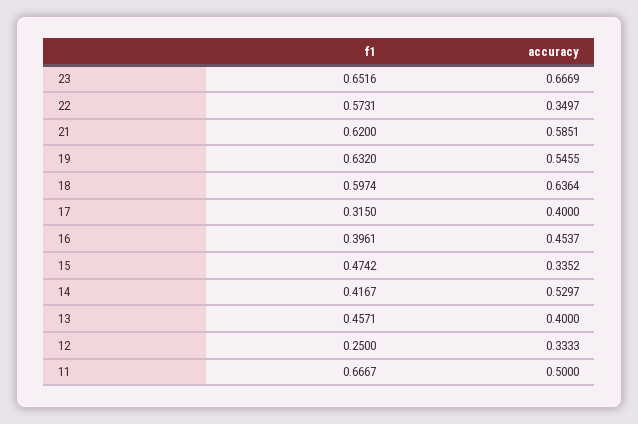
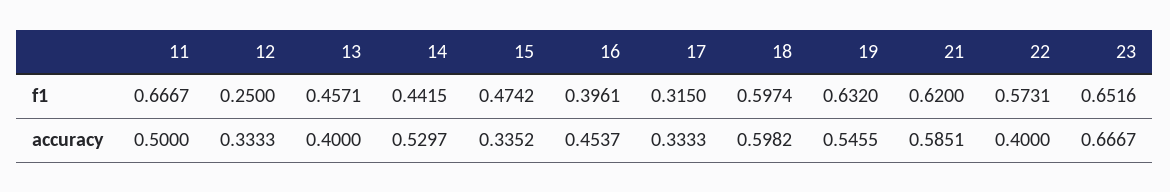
accuracy, 23: 0.6669 -> 0.6667
accuracy, 22: 0.3497 -> 0.4
accuracy, 18: 0.6364 -> 0.5982
accuracy, 17: 0.4 -> 0.3333
f1, 14: 0.4167 -> 0.4415

